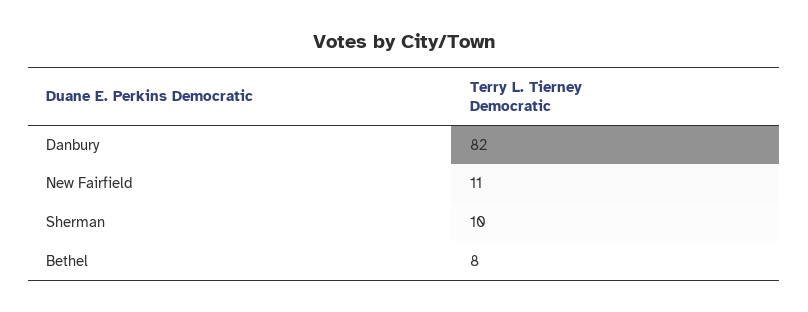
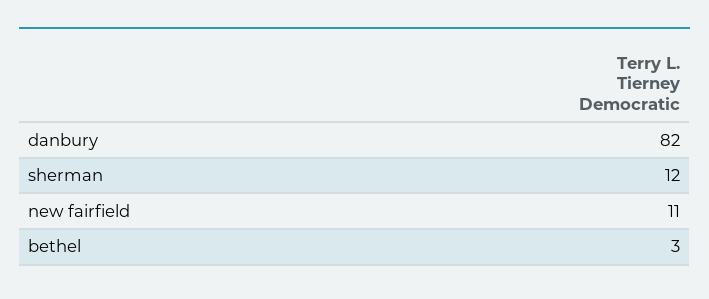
Sherman: 10 -> 12
Bethel: 8 -> 3

